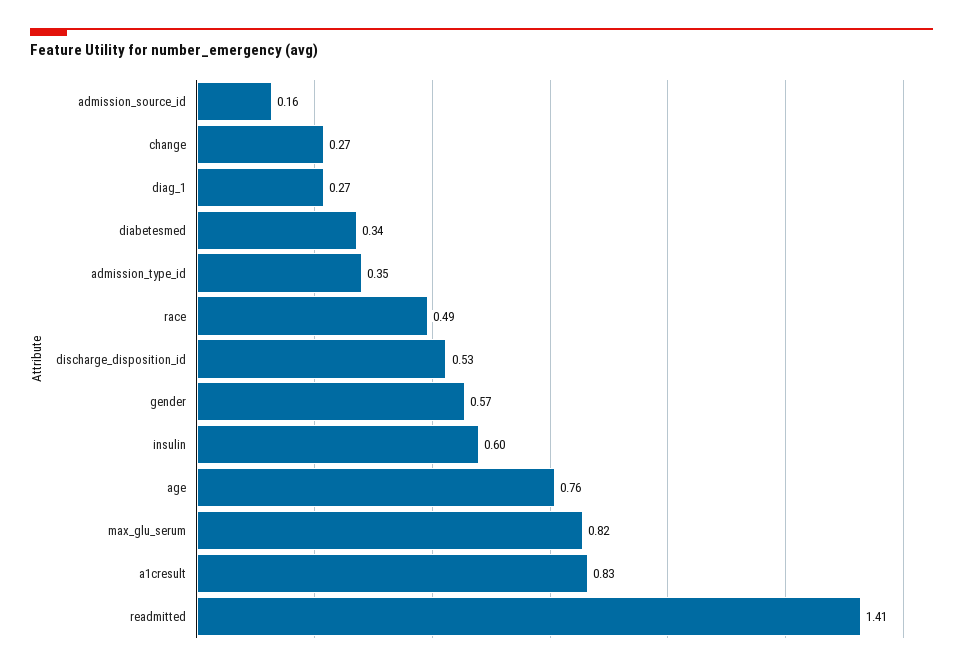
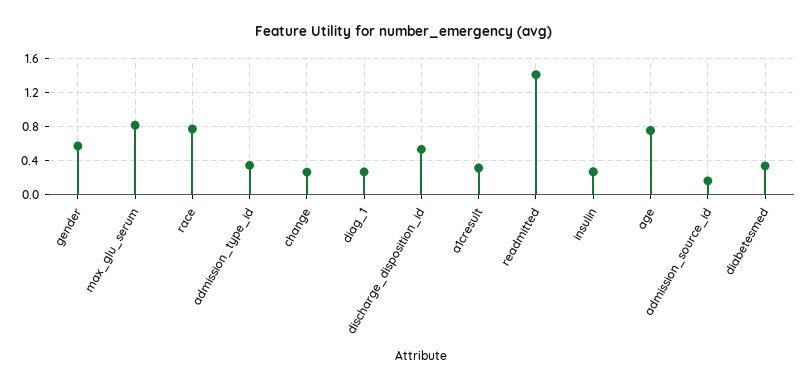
race: 0.49 -> 0.8
insulin: 0.6 -> 0.3
a1cresult: 0.83 -> 0.3

